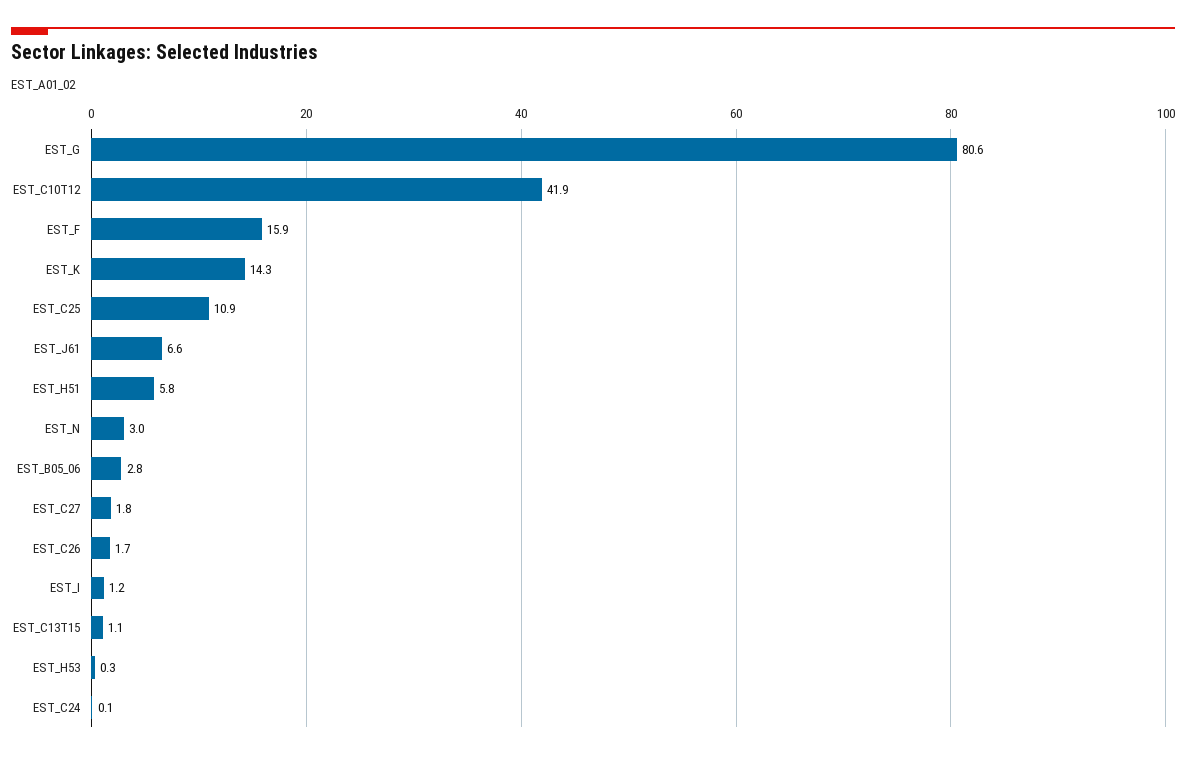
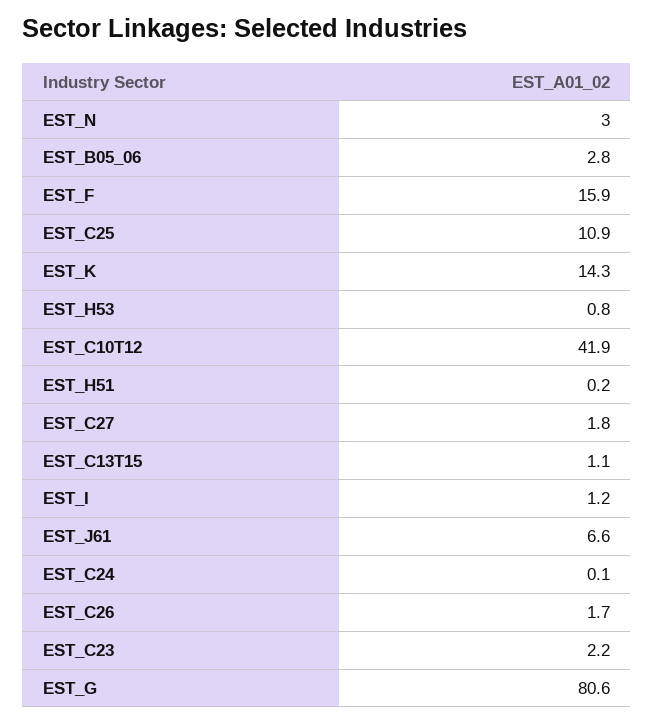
EST_H51: 5.8 -> 0.2
EST_H53: 0.3 -> 0.8
EST_C23: none -> 2.2

